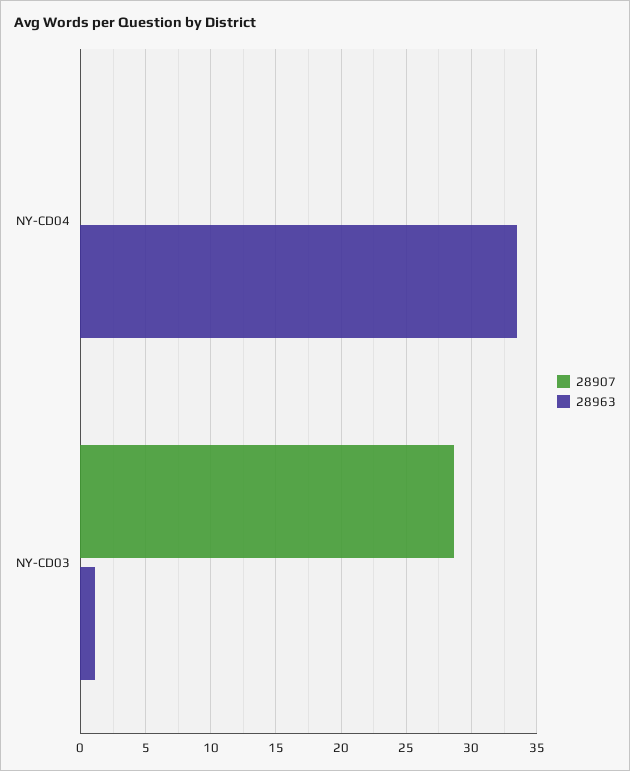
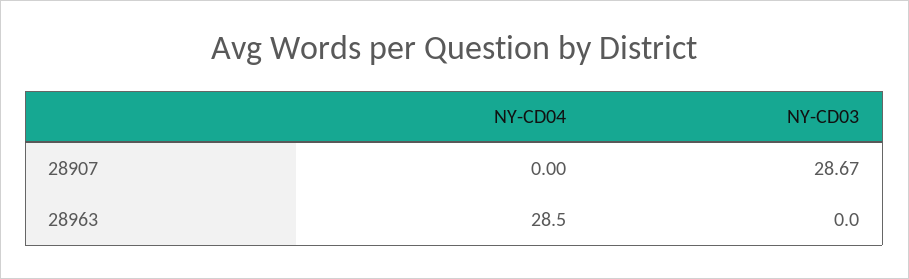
28963, NY-CD04: 33.5 -> 28.5
28963, NY-CD03: 1 -> 0

